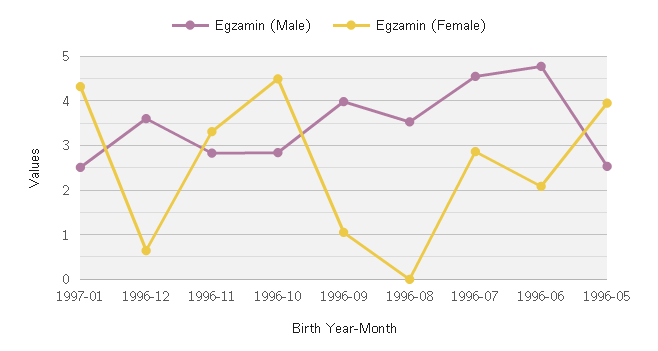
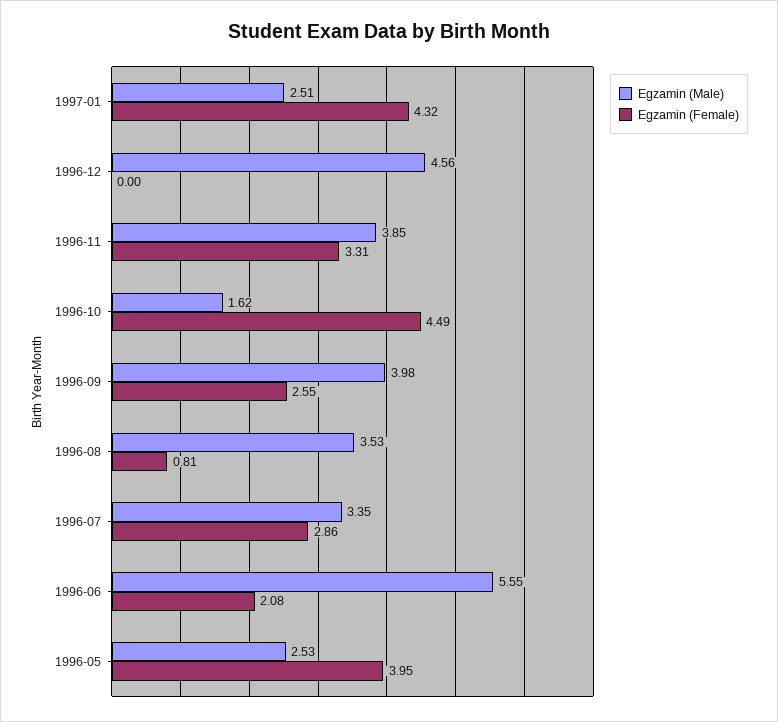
Egzamin (Male), 1996-12: 3.6 -> 4.56
Egzamin (Female), 1996-12: 0.6 -> 0
Egzamin (Male), 1996-11: 2.8 -> 3.85
Egzamin (Male), 1996-10: 2.8 -> 1.62
Egzamin (Female), 1996-09: 1 -> 2.55
Egzamin (Female), 1996-08: 0 -> 0.81
Egzamin (Male), 1996-07: 4.6 -> 3.35
Egzamin (Male), 1996-06: 4.8 -> 5.55

